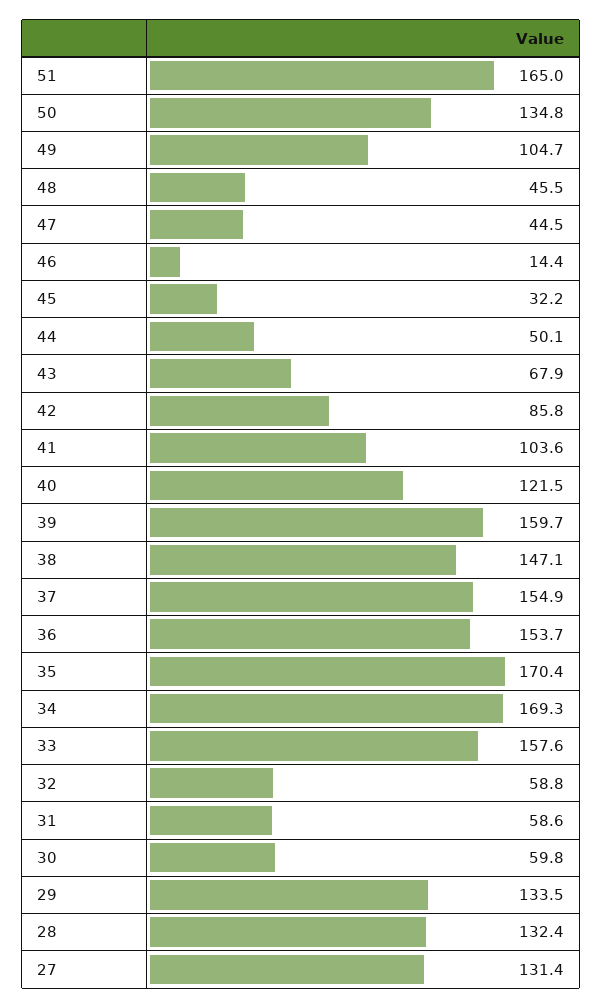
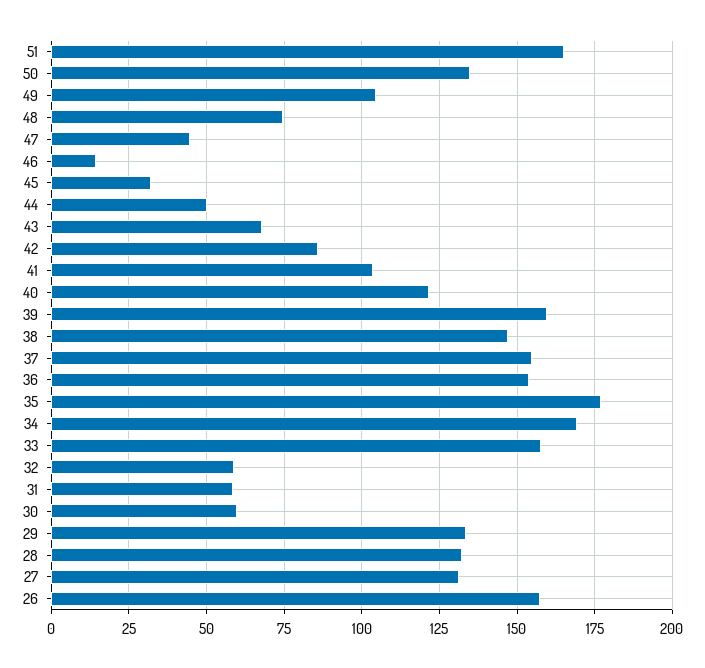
48: 45.5 -> 75
35: 170.4 -> 177.5
26: none -> 157.5

